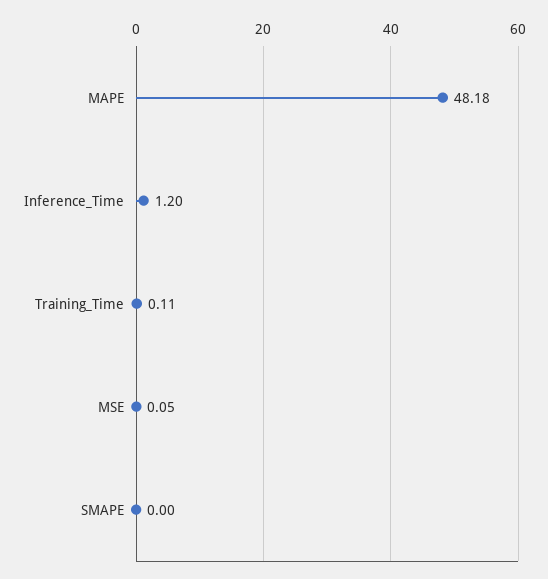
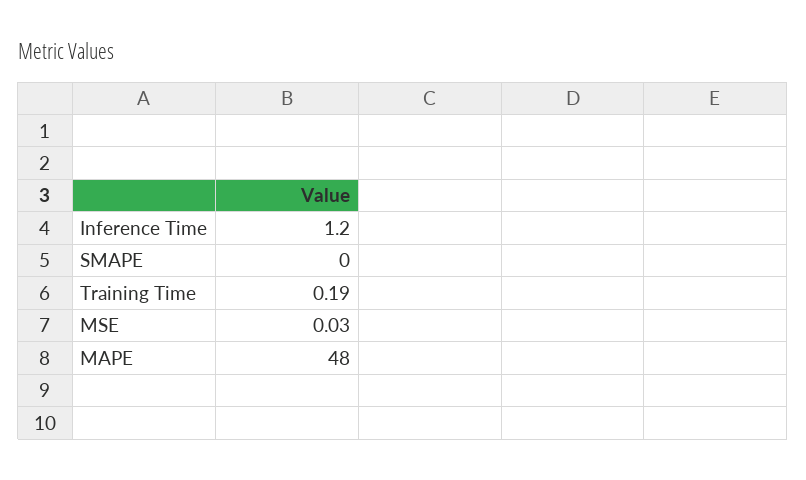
MAPE: 48.18 -> 48
Training_Time: 0.11 -> 0.19
MSE: 0.05 -> 0.03

